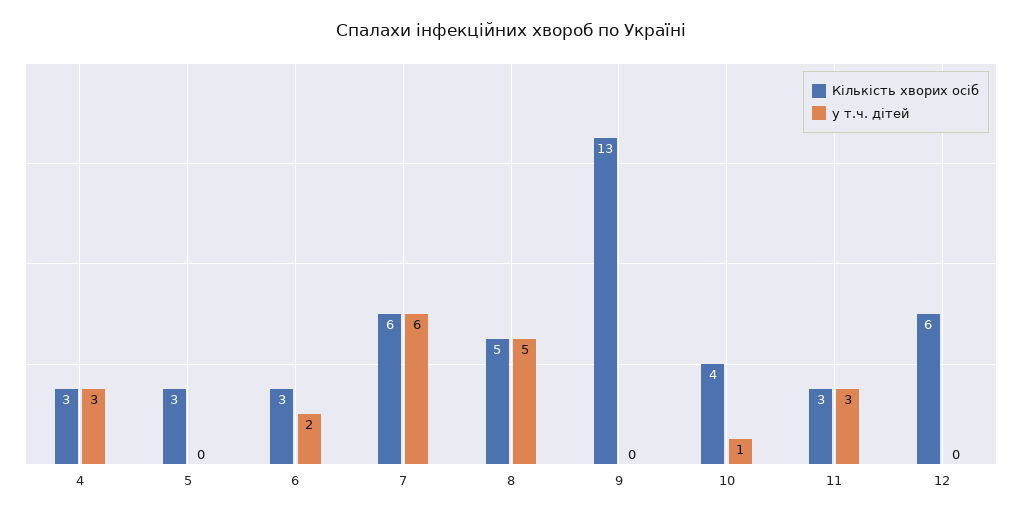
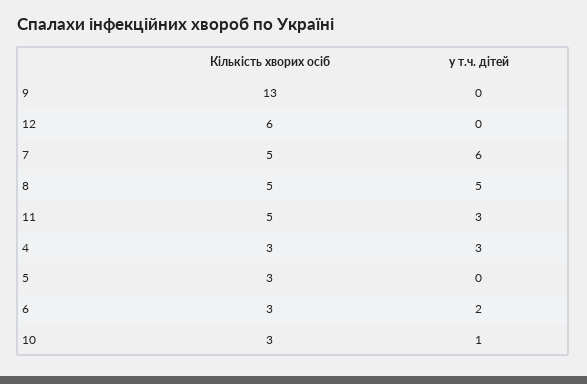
Кількість хворих осіб, 7: 6 -> 5
Кількість хворих осіб, 10: 4 -> 3
Кількість хворих осіб, 11: 3 -> 5

